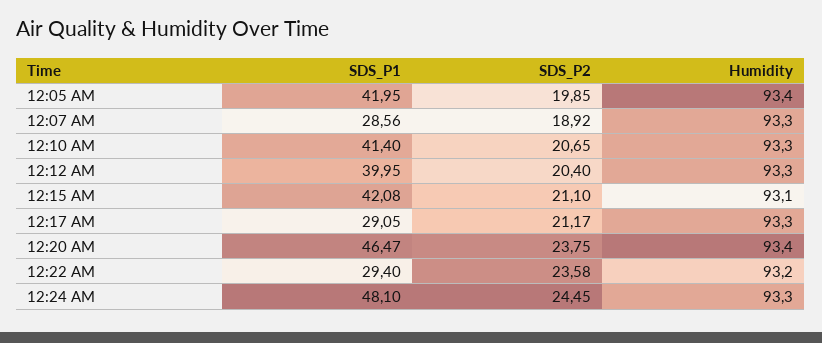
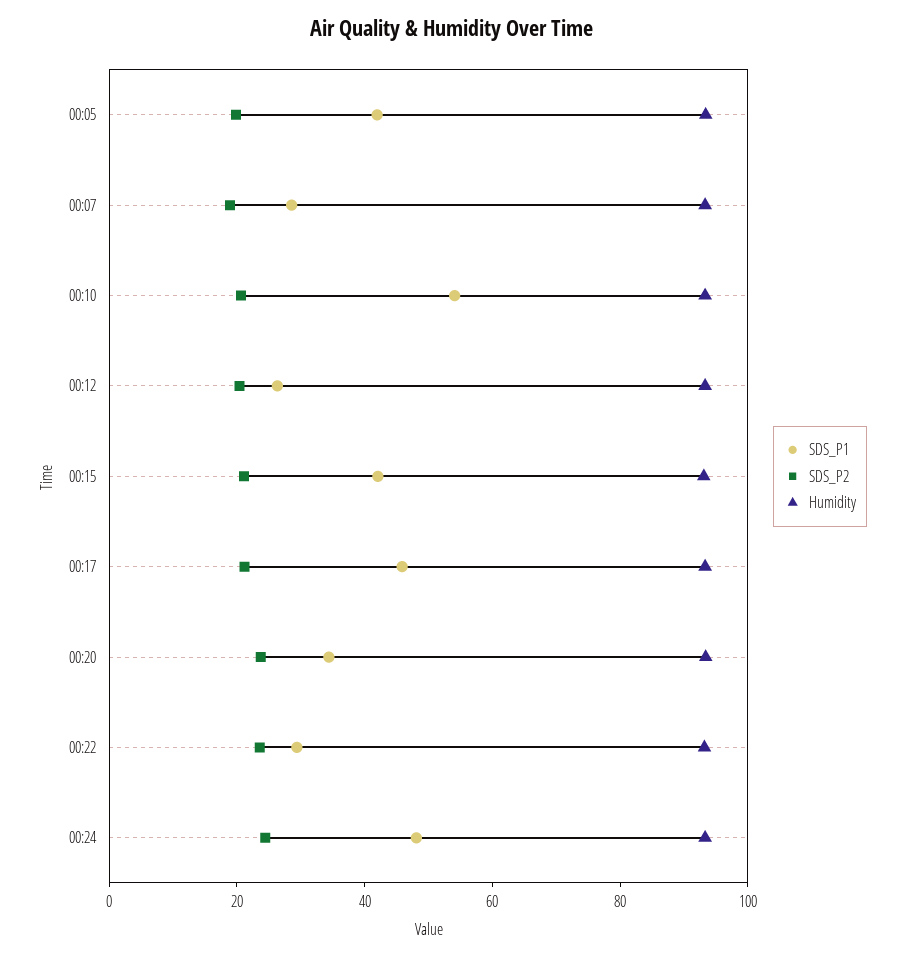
SDS_P1, 12:10 AM: 41.4 -> 55
SDS_P1, 12:12 AM: 39.95 -> 25
SDS_P1, 12:17 AM: 29.05 -> 45
SDS_P1, 12:20 AM: 46.47 -> 35

